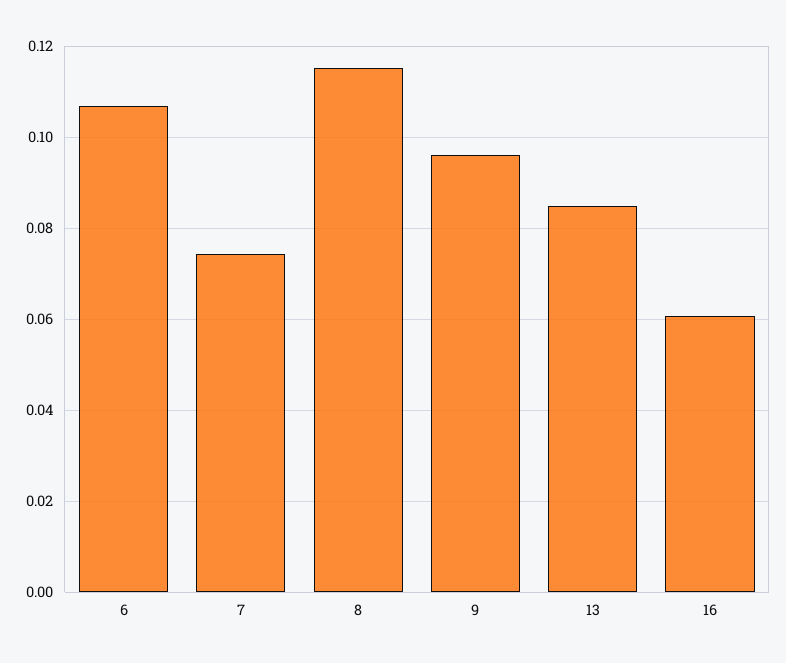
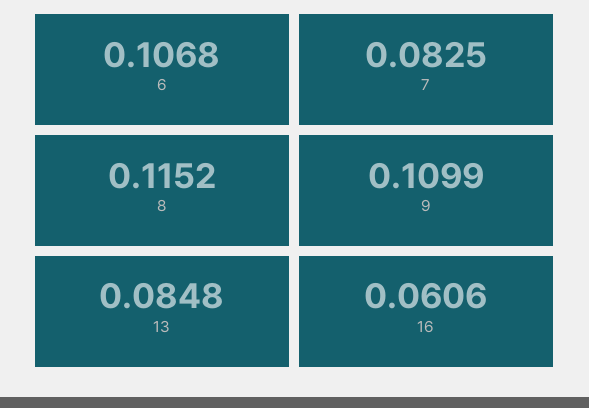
7: 0.074 -> 0.0825
9: 0.096 -> 0.1099

